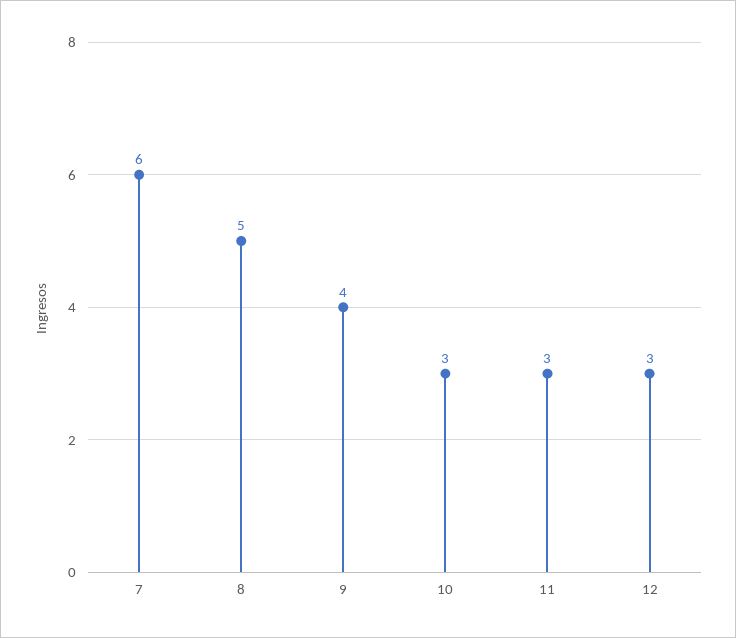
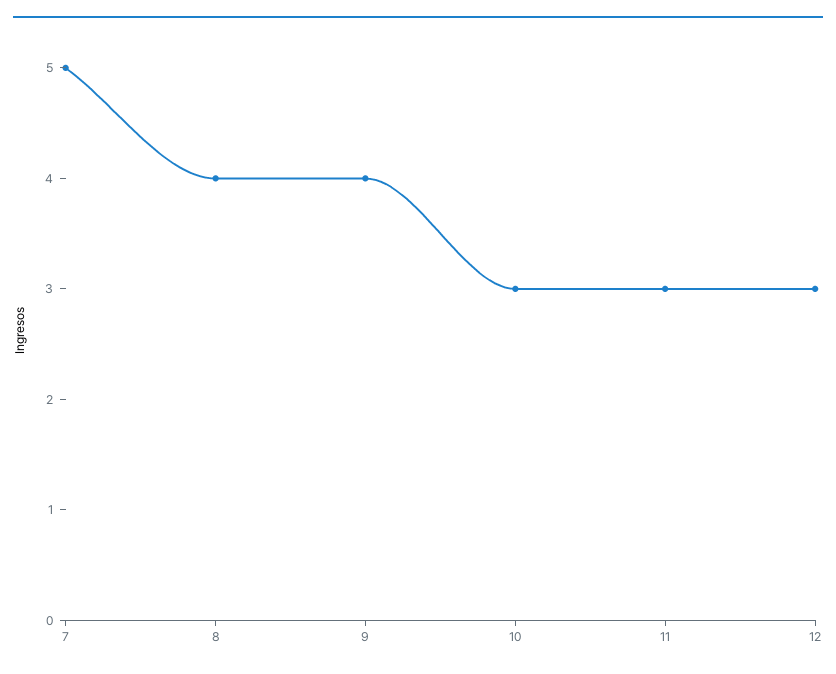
7: 6 -> 5
8: 5 -> 4

